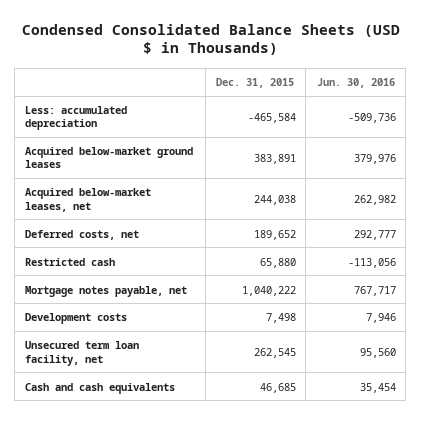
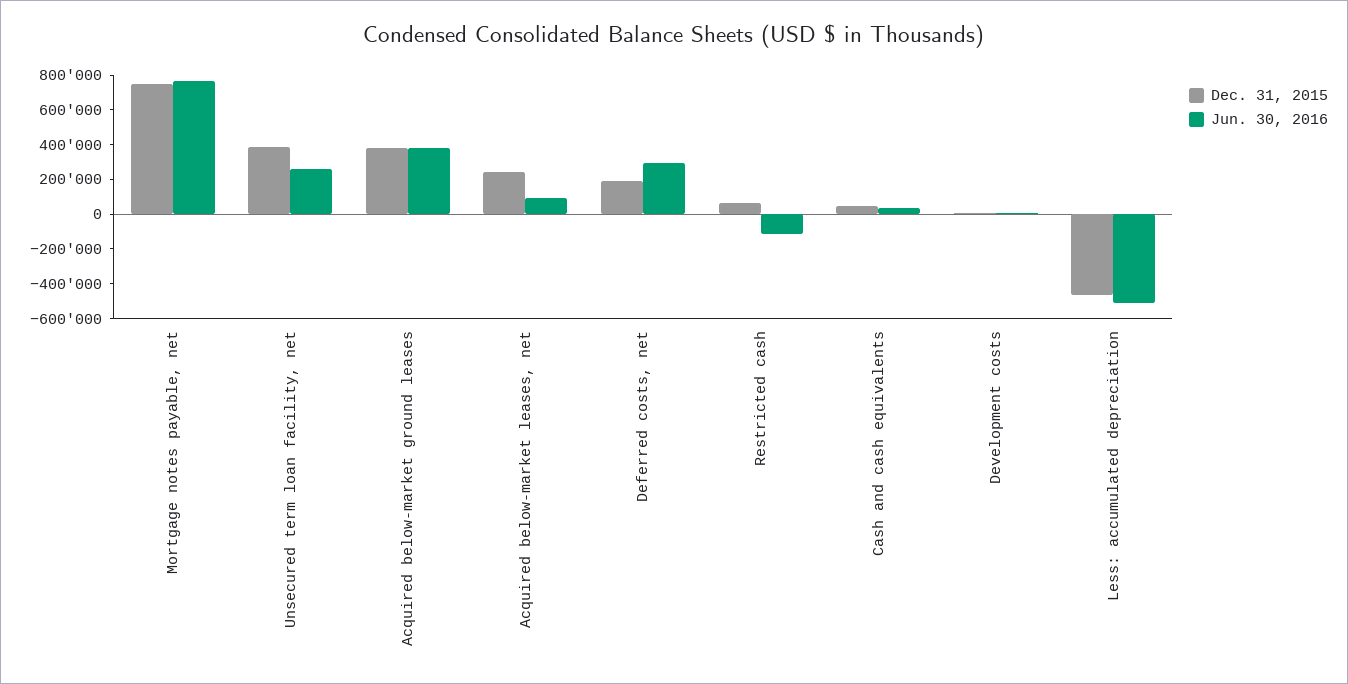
Jun. 30, 2016, Acquired below-market leases, net: 262982 -> 100000
Dec. 31, 2015, Mortgage notes payable, net: 1040222 -> 750000
Dec. 31, 2015, Unsecured term loan facility, net: 262545 -> 400000
Jun. 30, 2016, Unsecured term loan facility, net: 95560 -> 250000

